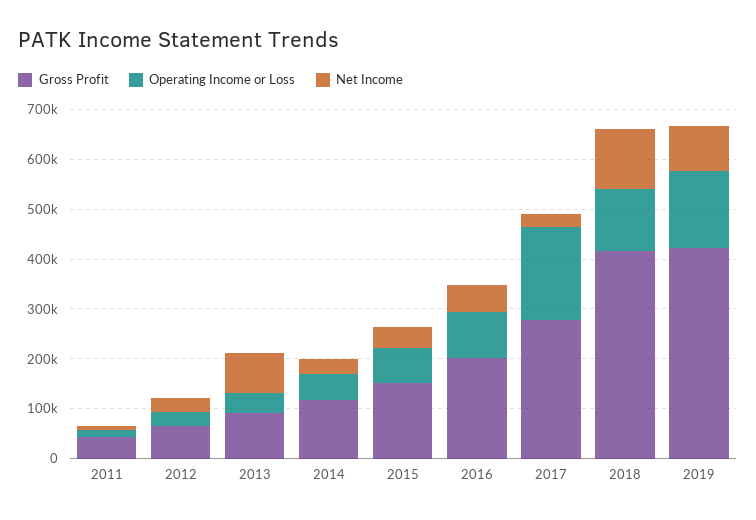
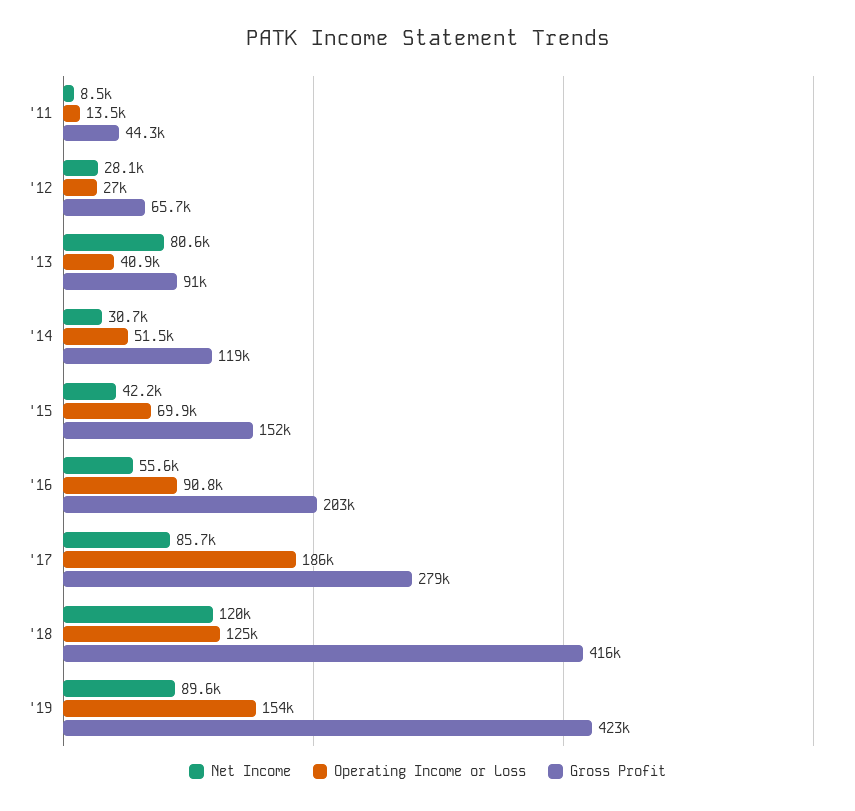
Net Income, 2017: 20000 -> 85700

